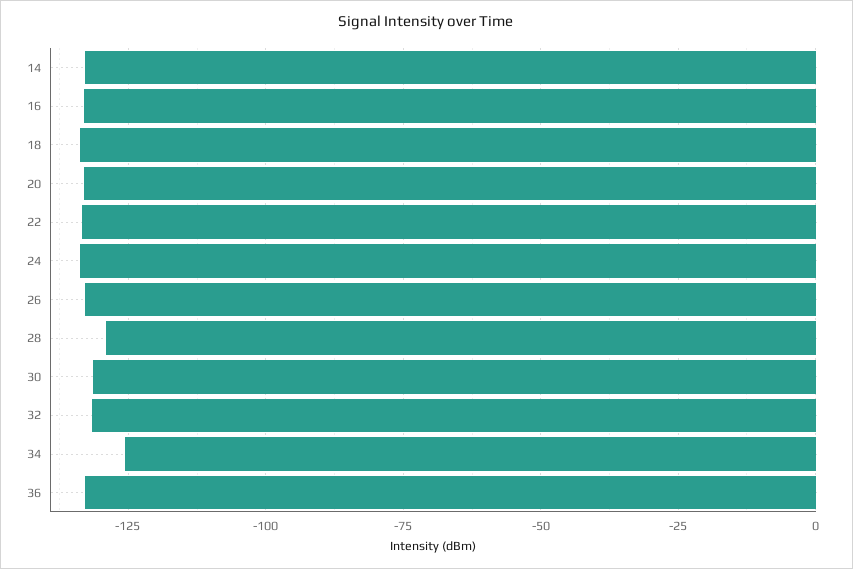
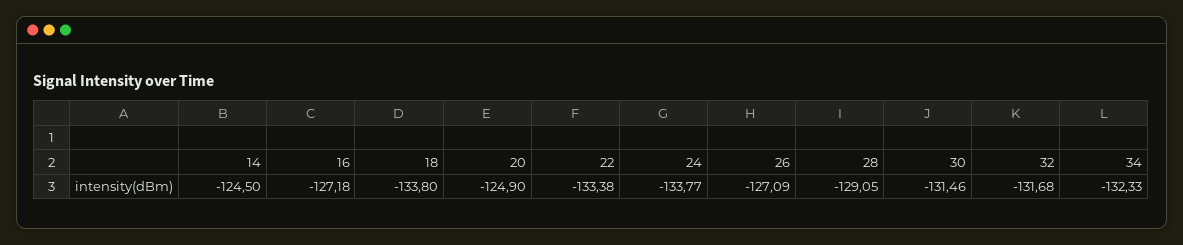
14: -132.5 -> -124.5
16: -132.5 -> -127.18
20: -132.5 -> -124.9
26: -132.5 -> -127.09
34: -125 -> -132.33
36: -132.5 -> none

